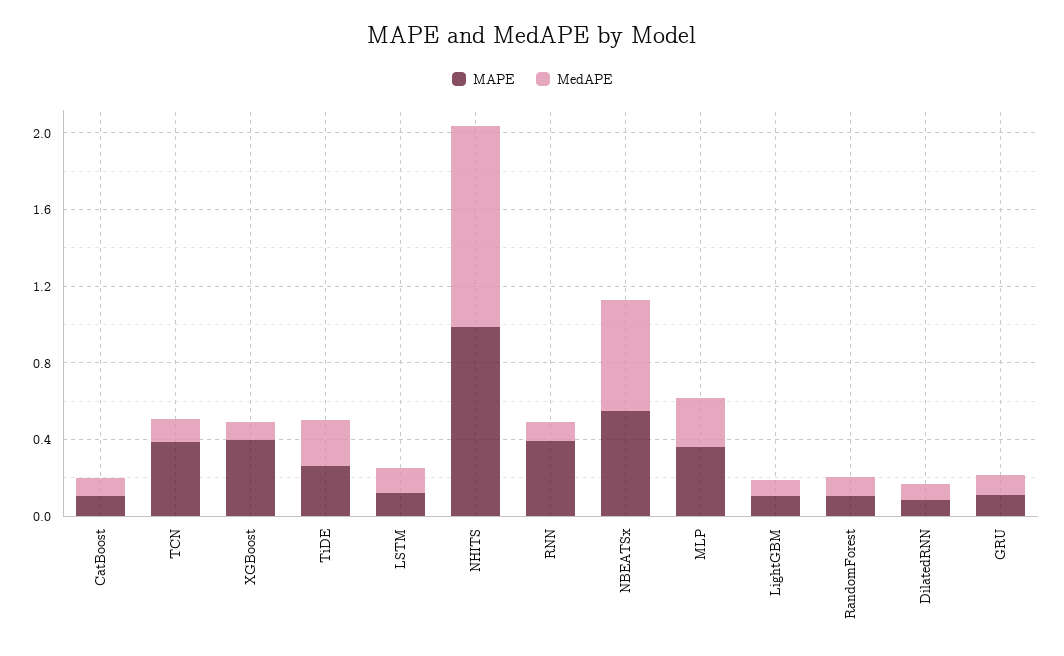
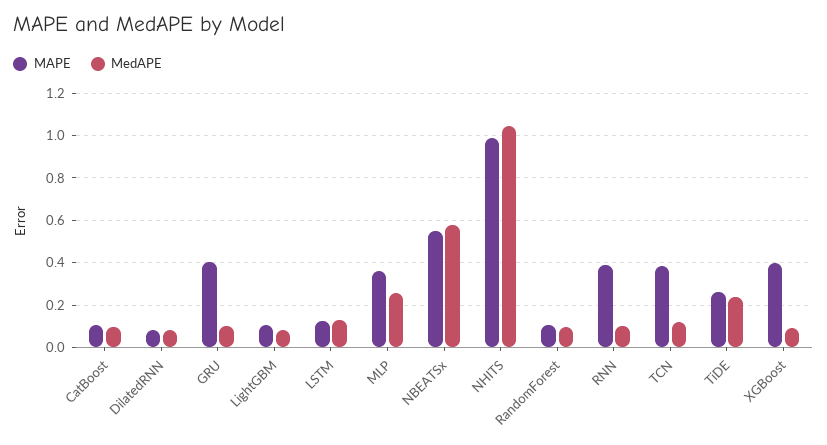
MAPE, GRU: 0.1 -> 0.4

